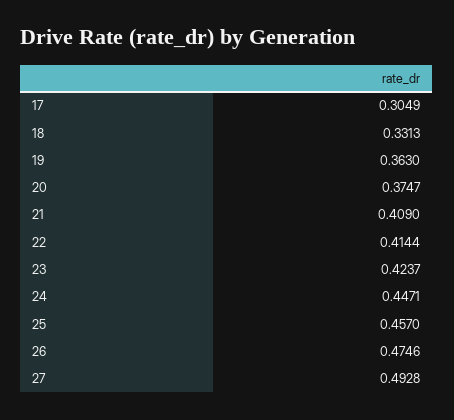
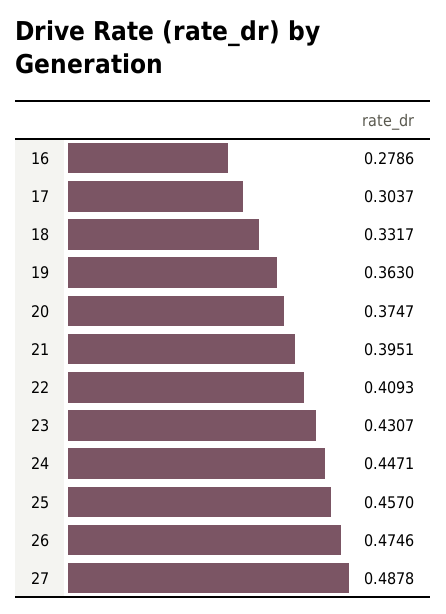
17: 0.3049 -> 0.3037
18: 0.3313 -> 0.3317
21: 0.409 -> 0.3951
22: 0.4144 -> 0.4093
23: 0.4237 -> 0.4307
27: 0.4928 -> 0.4878
16: none -> 0.2786

